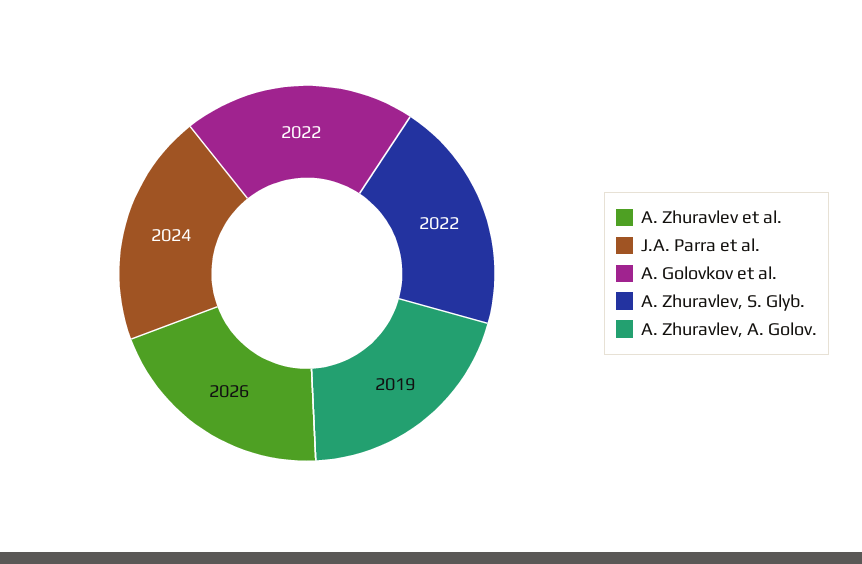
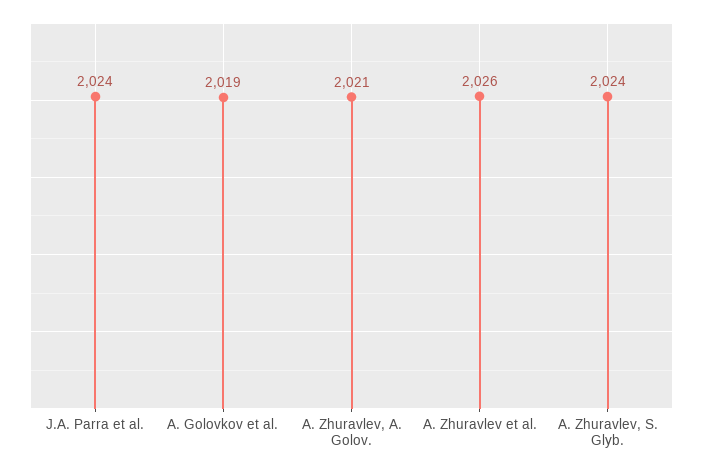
A. Golovkov et al.: 2022 -> 2019
A. Zhuravlev, S. Glyb.: 2022 -> 2024
A. Zhuravlev, A. Golov.: 2019 -> 2021

